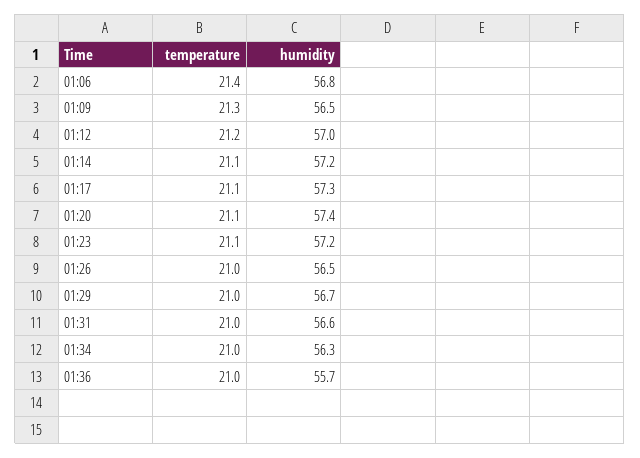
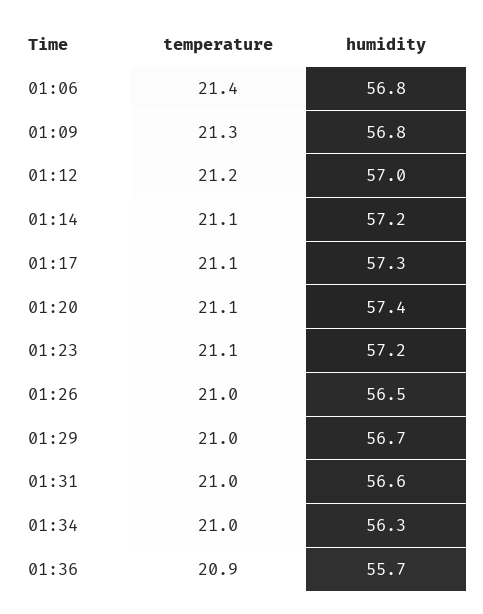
humidity, 01:09: 56.5 -> 56.8
temperature, 01:36: 21 -> 20.9

